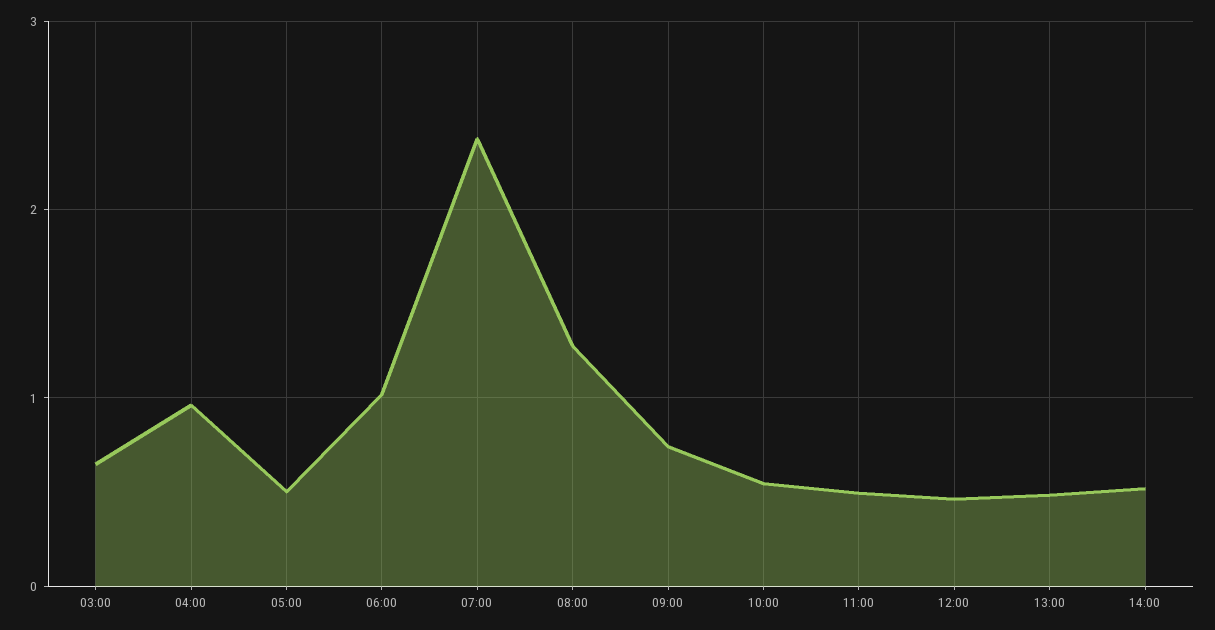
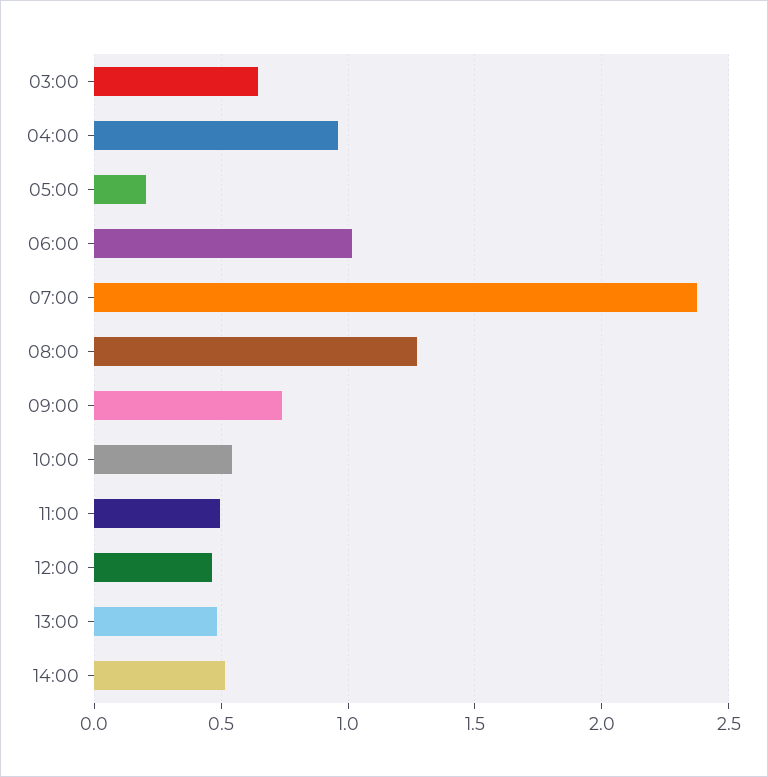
05:00: 0.5 -> 0.2

